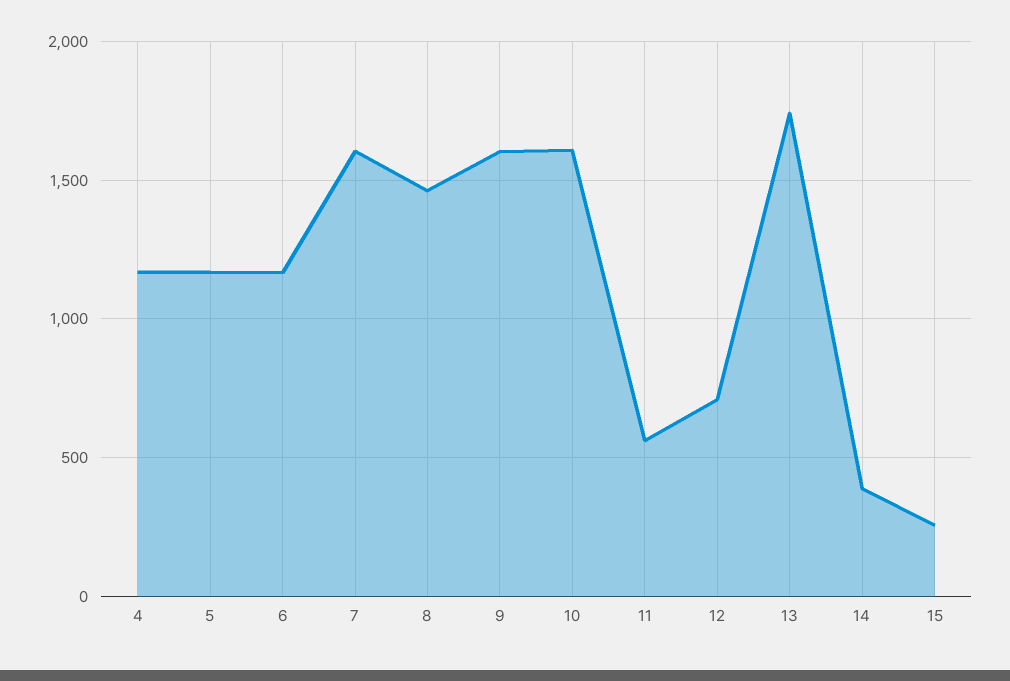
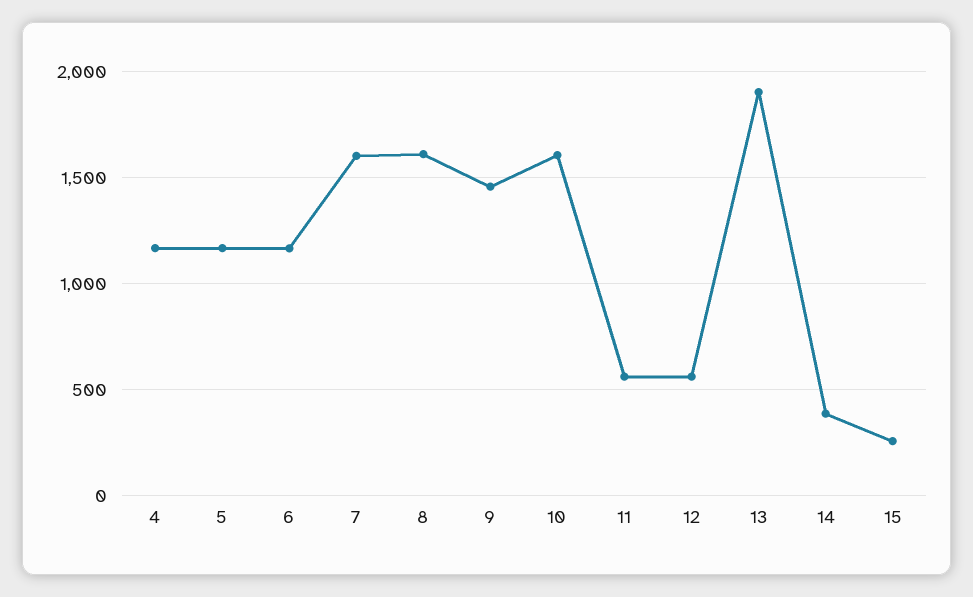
8: 1450 -> 1600
9: 1600 -> 1450
12: 700 -> 550
13: 1750 -> 1900

